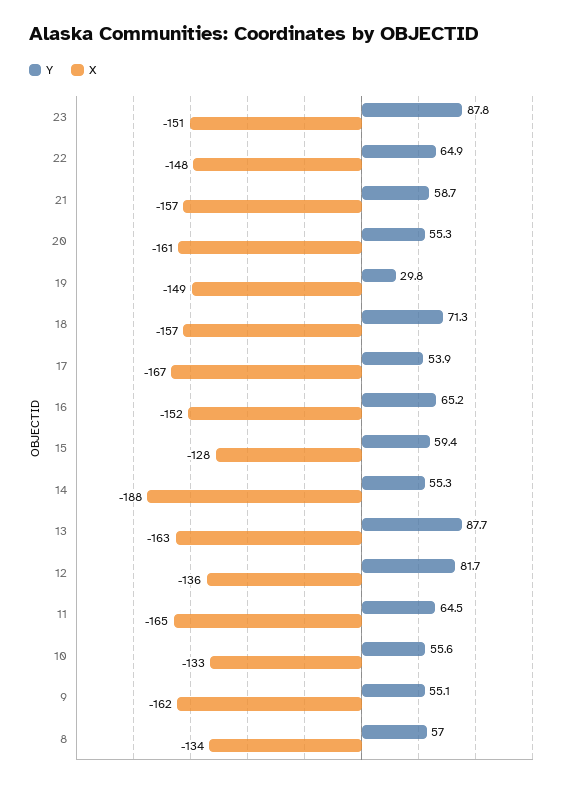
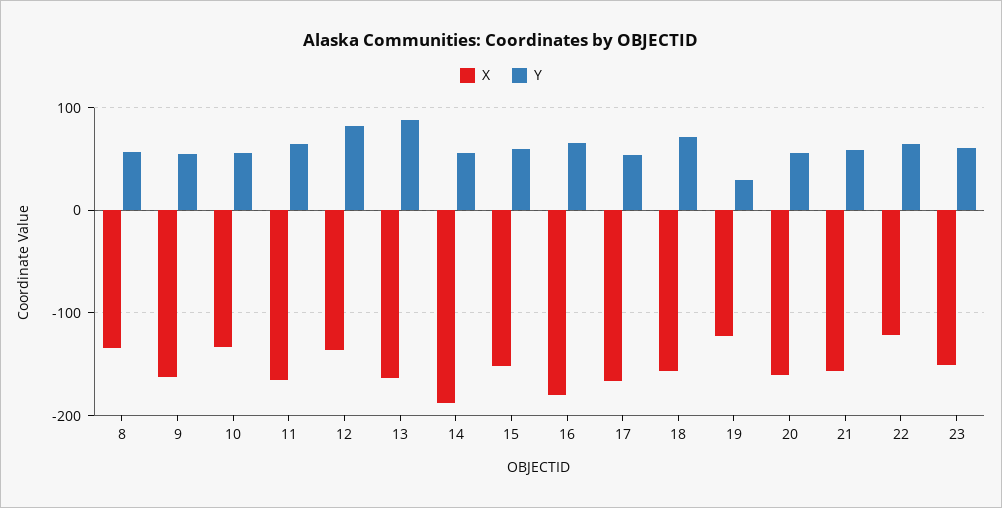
Y, 23: 87.8 -> 60
X, 22: -148 -> -120
X, 19: -149 -> -120
X, 16: -152 -> -180
X, 15: -128 -> -150

